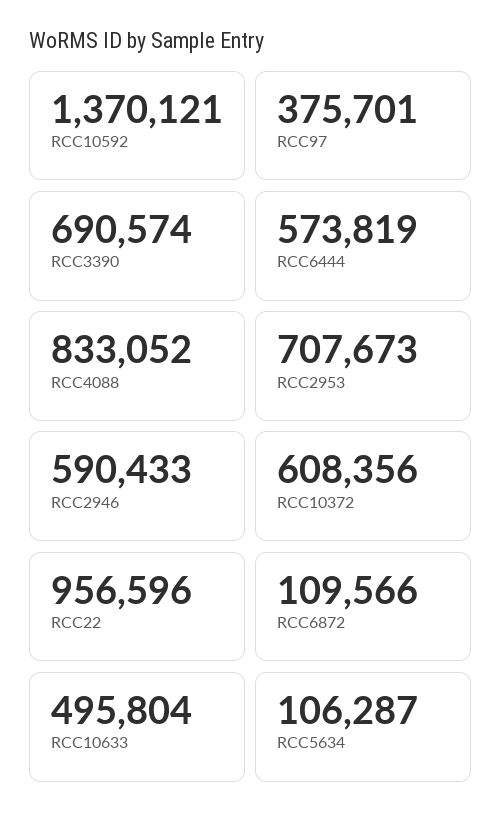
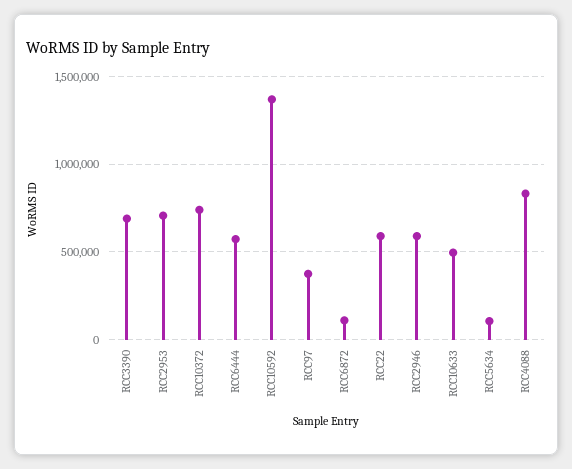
RCC10372: 608356 -> 750000
RCC22: 956596 -> 600000

